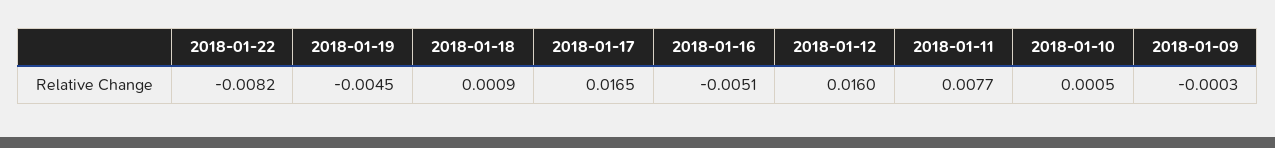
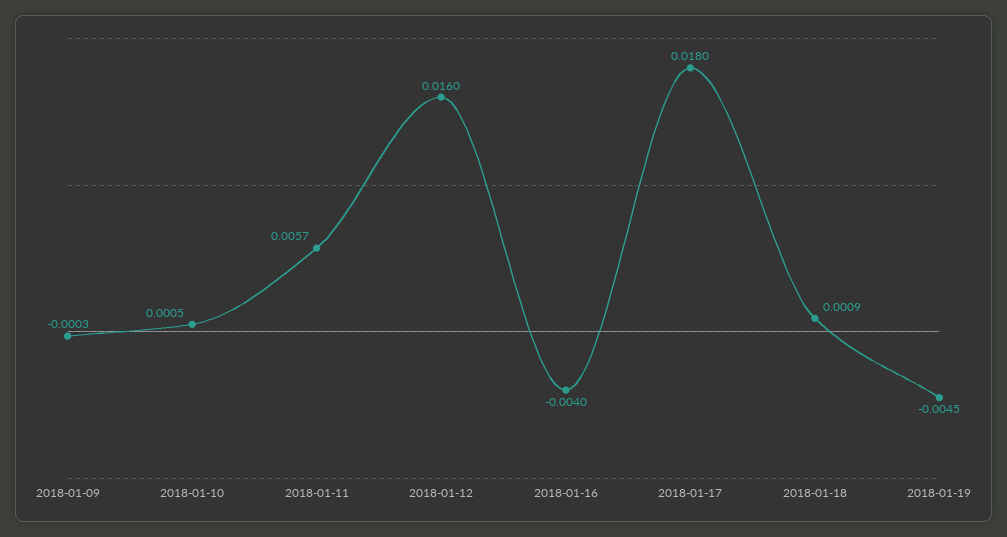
2018-01-22: -0.0082 -> none
2018-01-17: 0.0165 -> 0.018
2018-01-16: -0.0051 -> -0.004
2018-01-11: 0.0077 -> 0.0057

